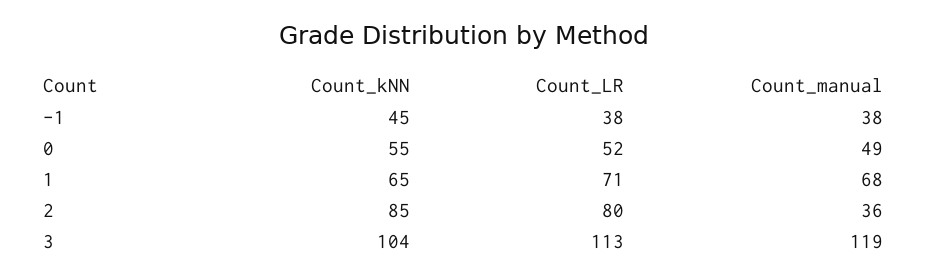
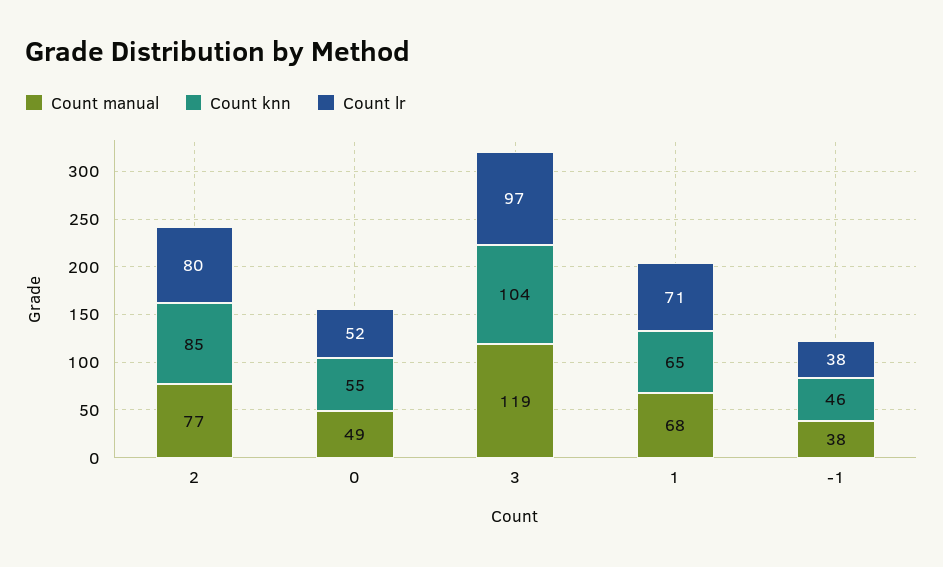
Count_kNN, -1: 45 -> 46
Count_manual, 2: 36 -> 77
Count_LR, 3: 113 -> 97

